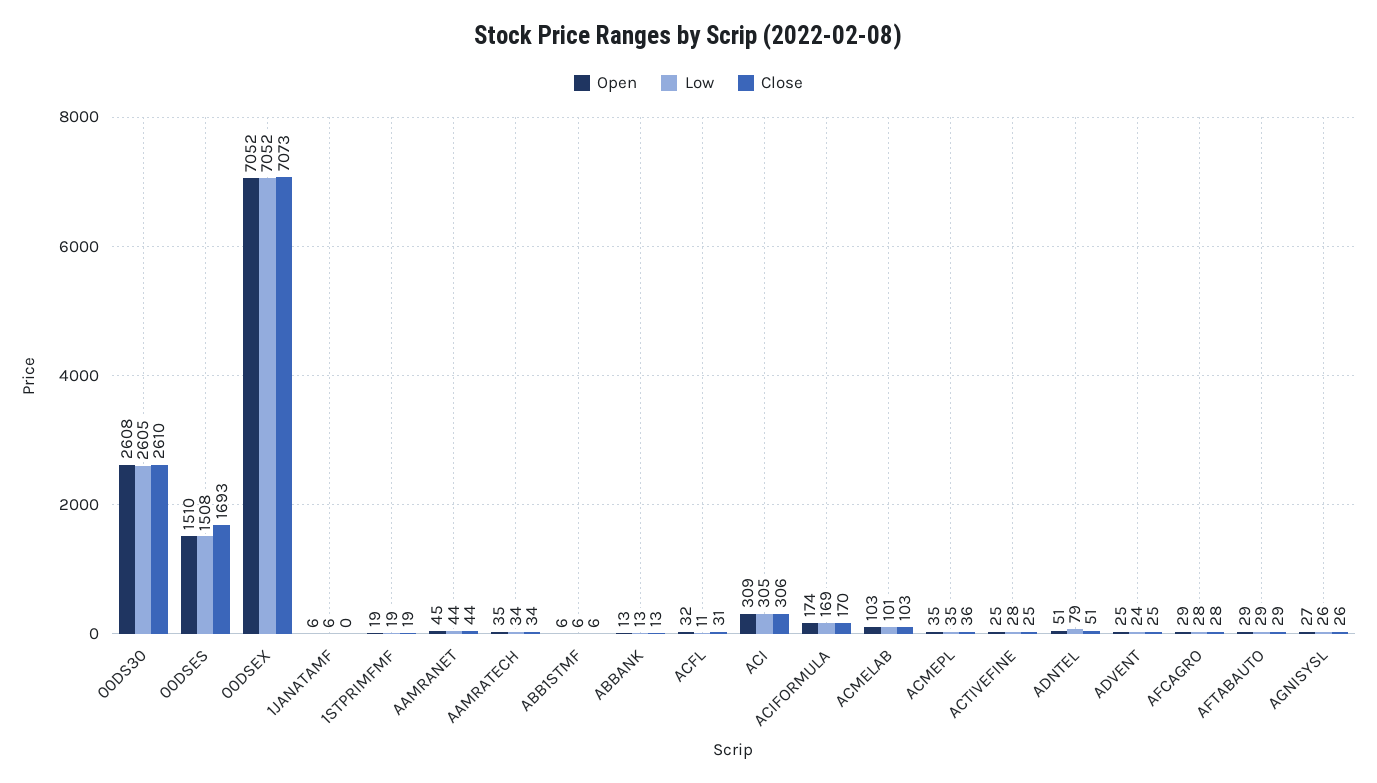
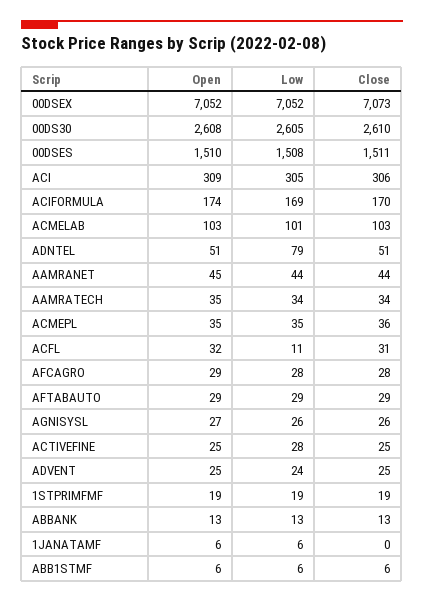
Close, 00DSES: 1693 -> 1511

